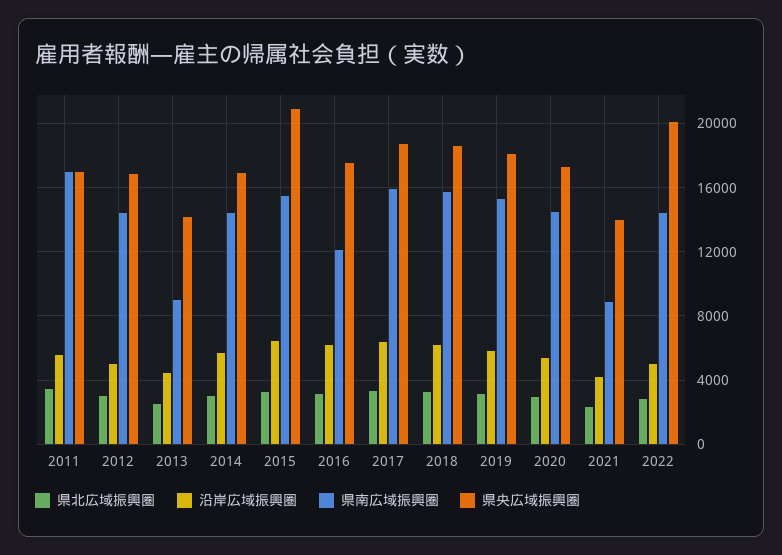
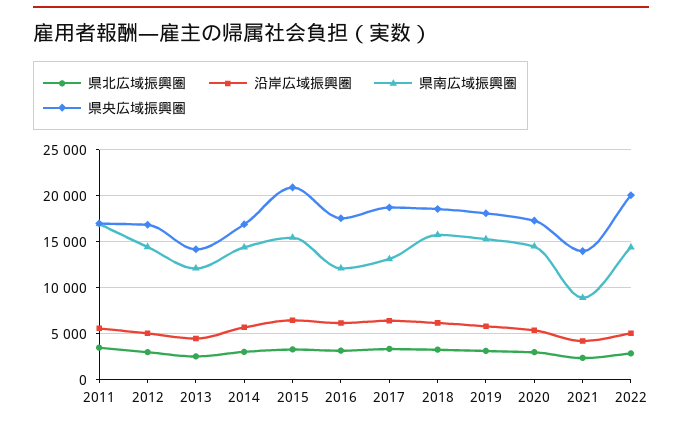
県南広域振興圏, 2013: 9000 -> 12000
県南広域振興圏, 2017: 16000 -> 13000

